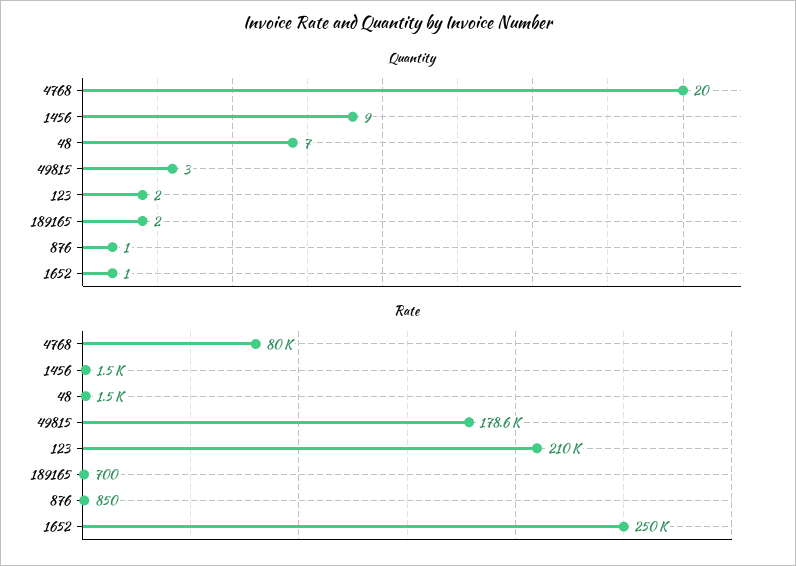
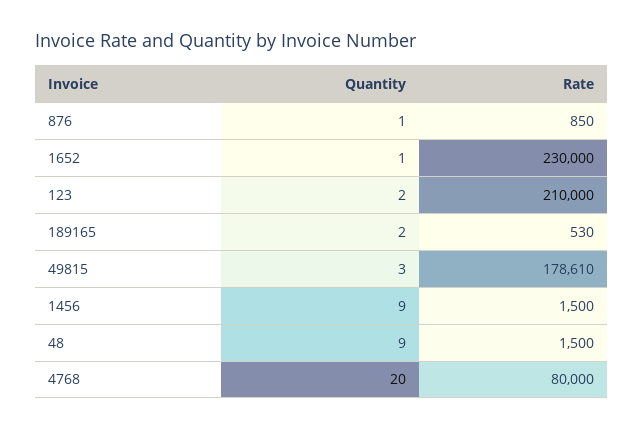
Quantity, 48: 7 -> 9
Rate, 189165: 700 -> 530
Rate, 1652: 250000 -> 230000

